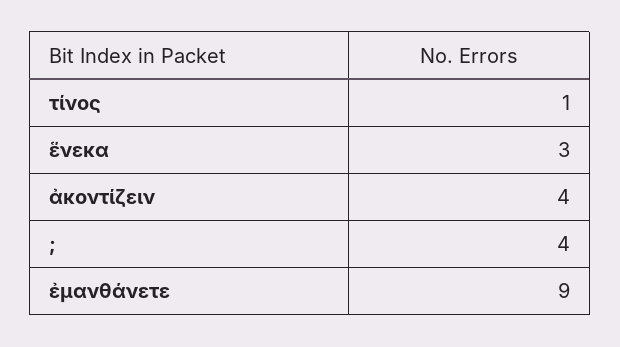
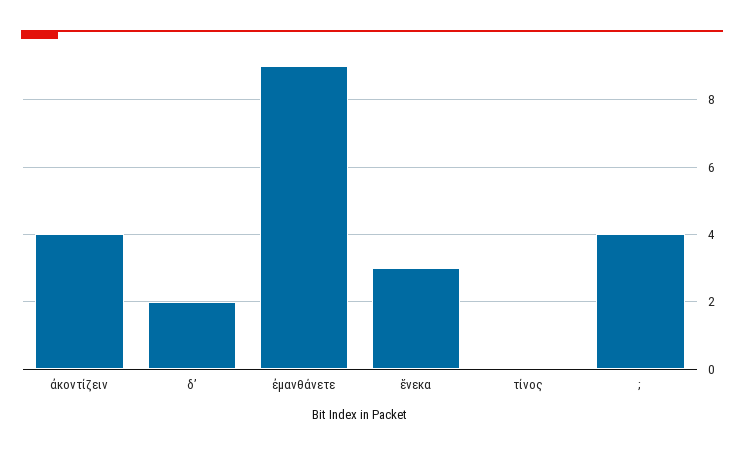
τίνος: 1 -> 0
δʼ: none -> 2

